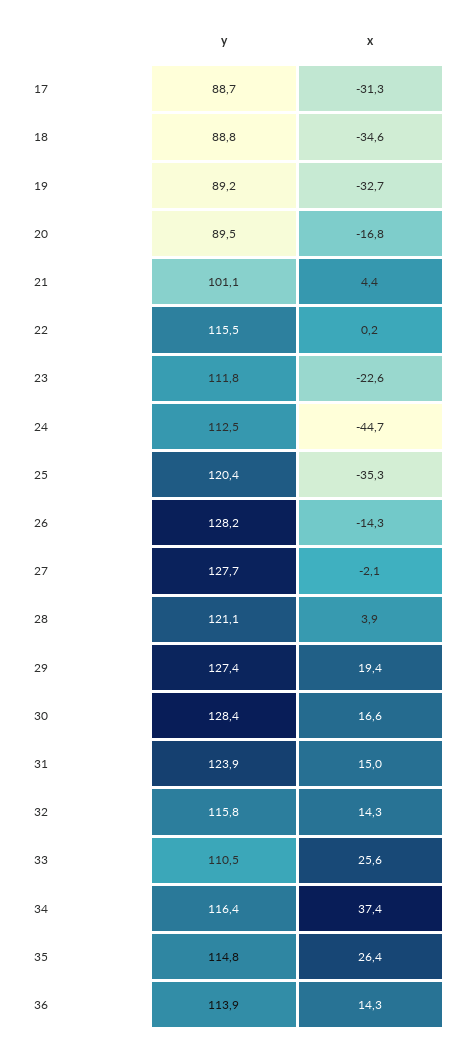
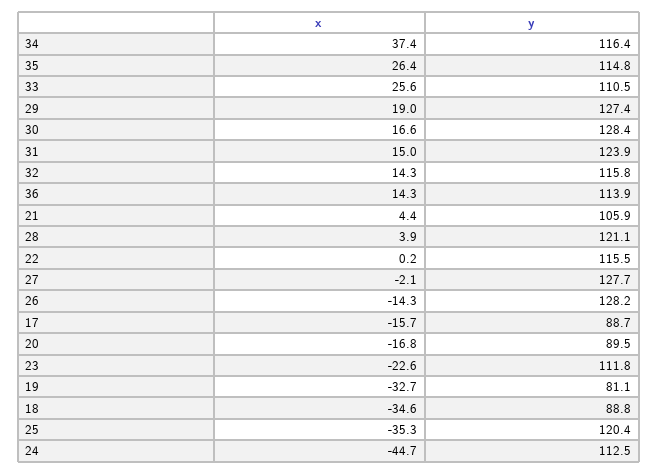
x, 17: -31.3 -> -15.7
y, 19: 89.2 -> 81.1
y, 21: 101.1 -> 105.9
x, 29: 19.4 -> 19

